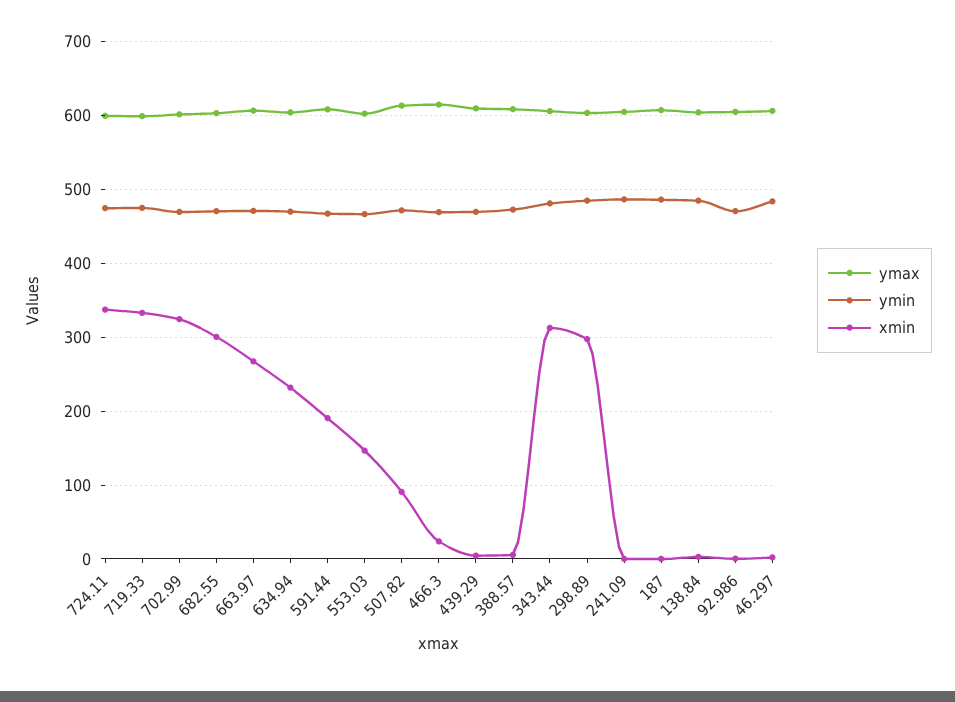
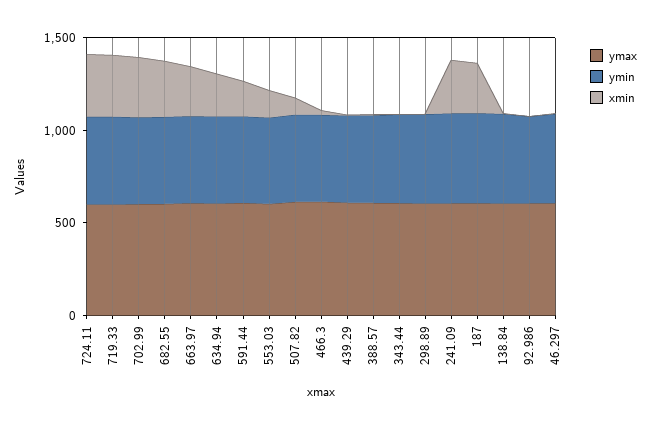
xmin, 343.44: 310 -> 0
xmin, 298.89: 300 -> 0
xmin, 241.09: 0 -> 300
xmin, 187: 0 -> 300

